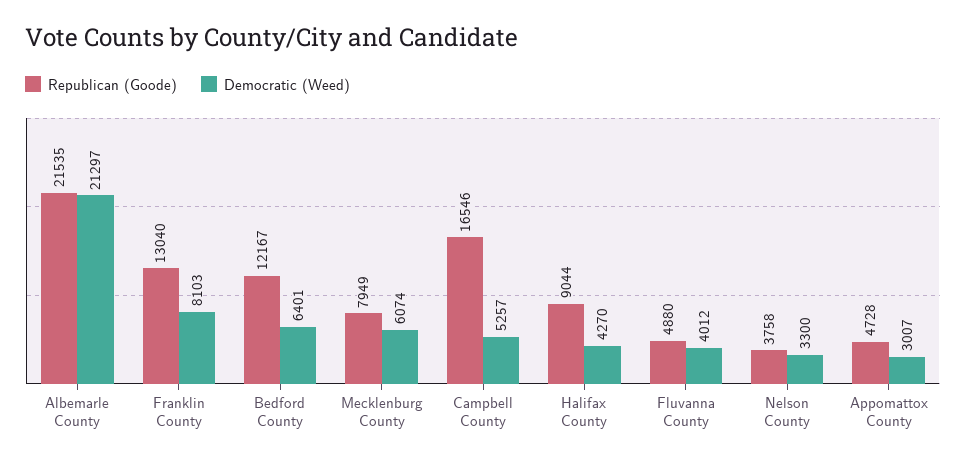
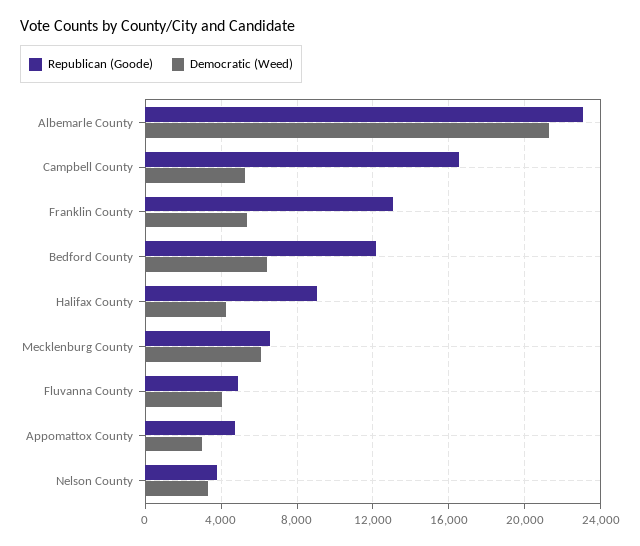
Republican (Goode), Albemarle County: 21535 -> 23000
Democratic (Weed), Franklin County: 8103 -> 5500
Republican (Goode), Mecklenburg County: 7949 -> 6500

